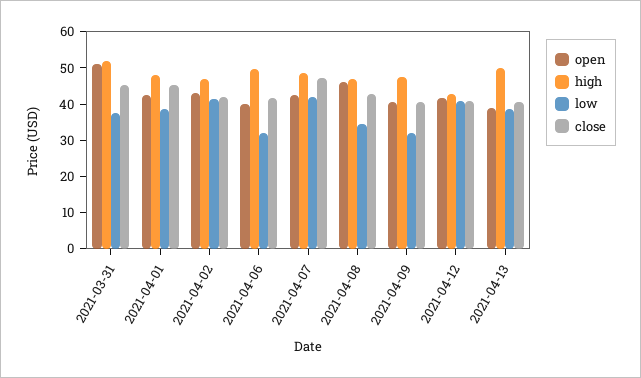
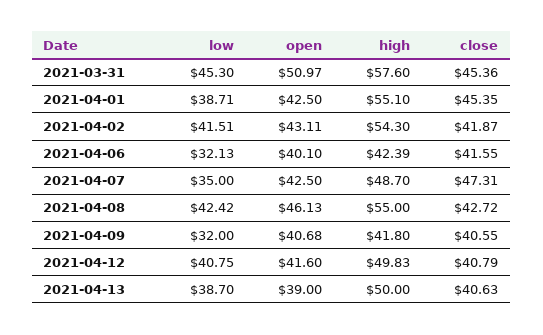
high, 2021-03-31: 52.5 -> 57.6
low, 2021-03-31: 37.5 -> 45.3
high, 2021-04-01: 47.5 -> 55.1
high, 2021-04-02: 47.5 -> 54.3
high, 2021-04-06: 50 -> 42.39
low, 2021-04-07: 42.5 -> 35
high, 2021-04-08: 47.5 -> 55
low, 2021-04-08: 35 -> 42.42
high, 2021-04-09: 47.5 -> 41.8
high, 2021-04-12: 42.5 -> 49.83

